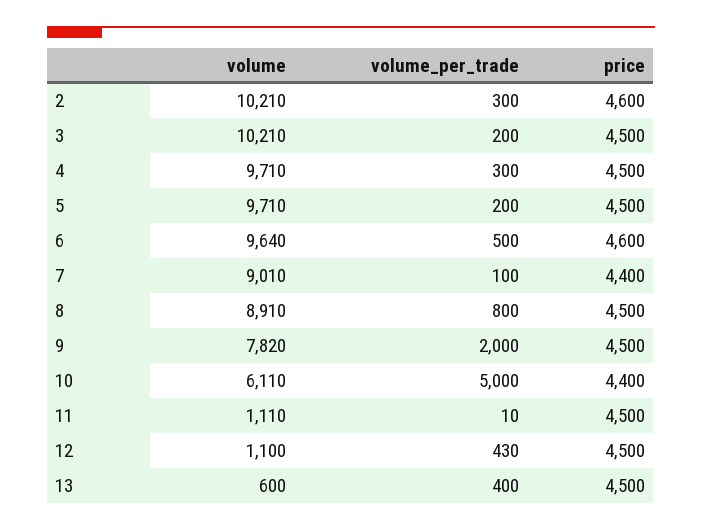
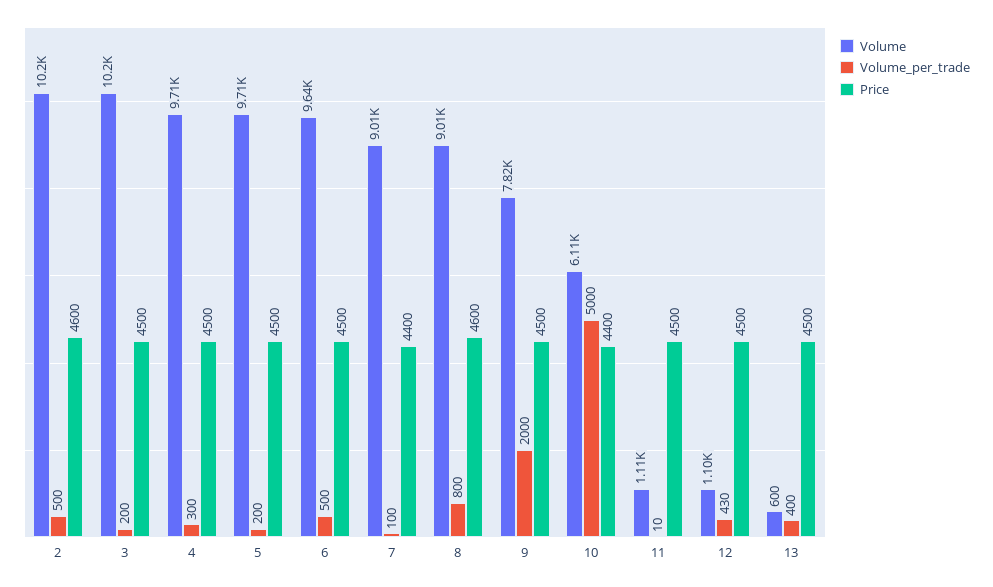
volume_per_trade, 2: 300 -> 500
price, 6: 4600 -> 4500
volume, 8: 8910 -> 9010
price, 8: 4500 -> 4600

